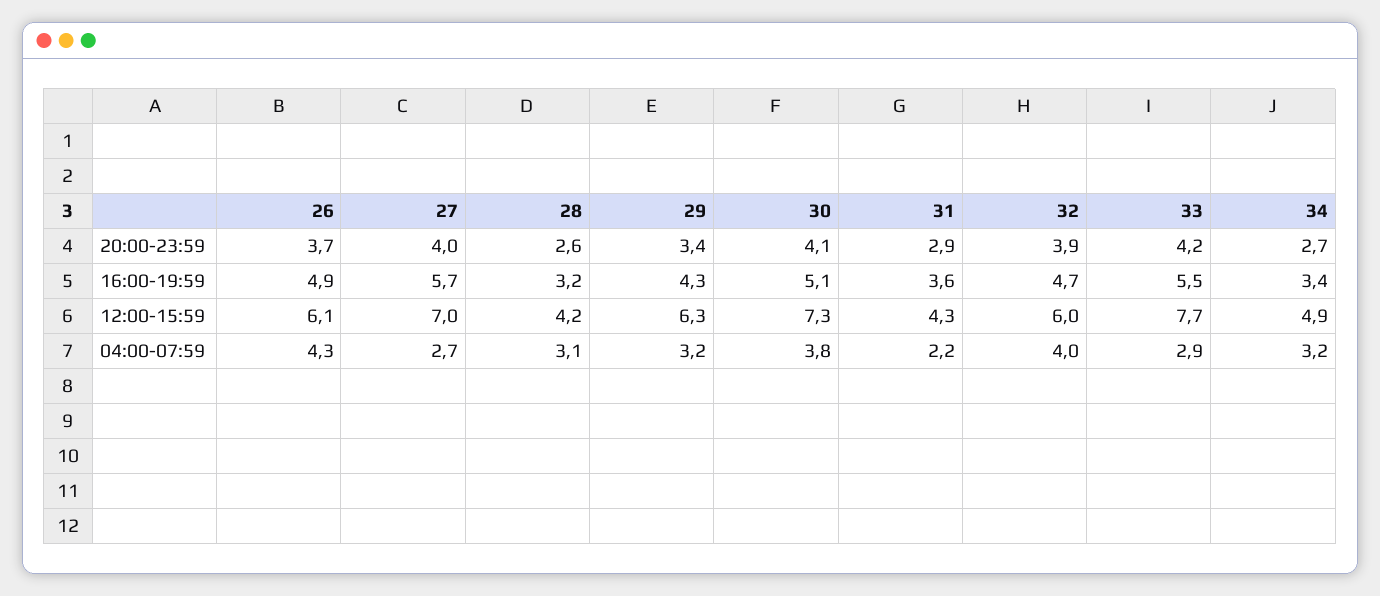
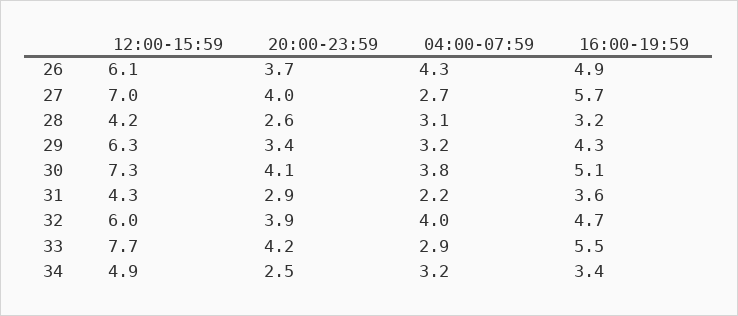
34, 20:00-23:59: 2.7 -> 2.5

